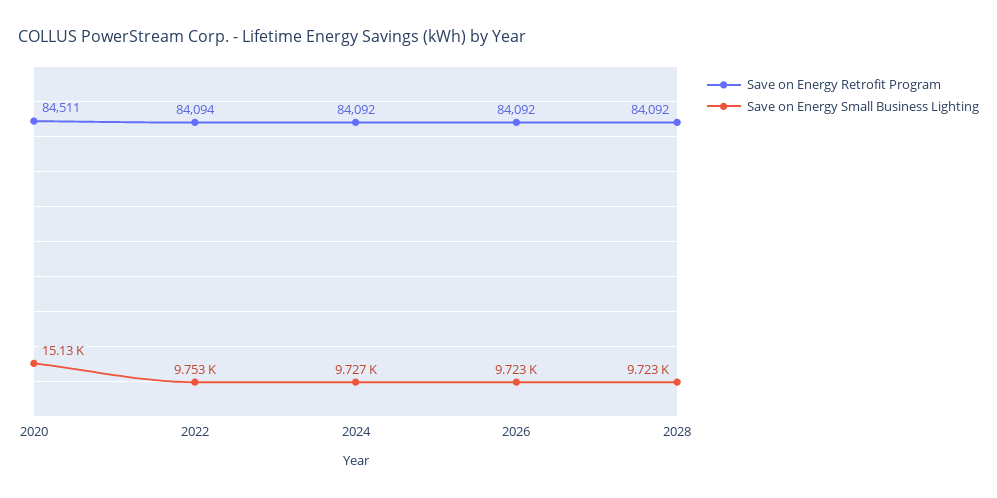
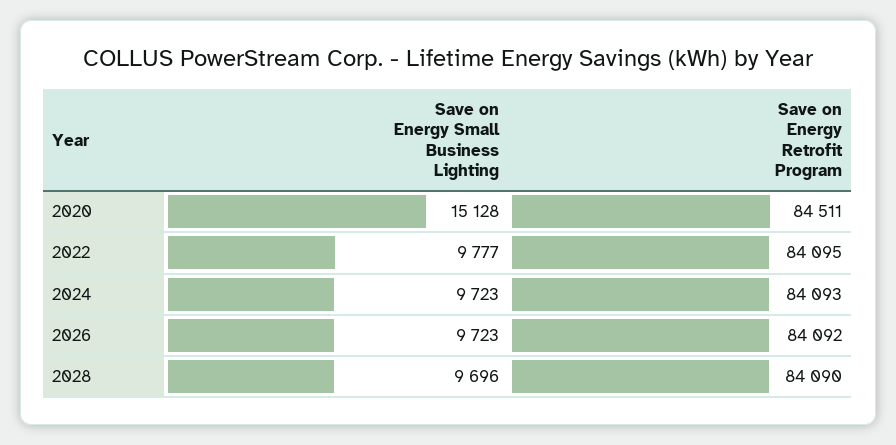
Save on Energy Retrofit Program, 2022: 84094 -> 84095
Save on Energy Small Business Lighting, 2022: 9753 -> 9777
Save on Energy Retrofit Program, 2024: 84092 -> 84093
Save on Energy Small Business Lighting, 2024: 9727 -> 9723
Save on Energy Retrofit Program, 2028: 84092 -> 84090
Save on Energy Small Business Lighting, 2028: 9723 -> 9696

